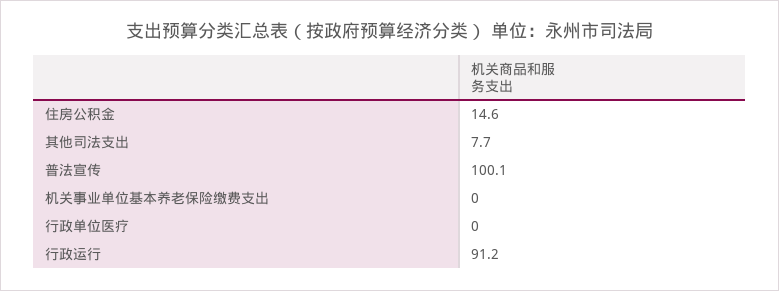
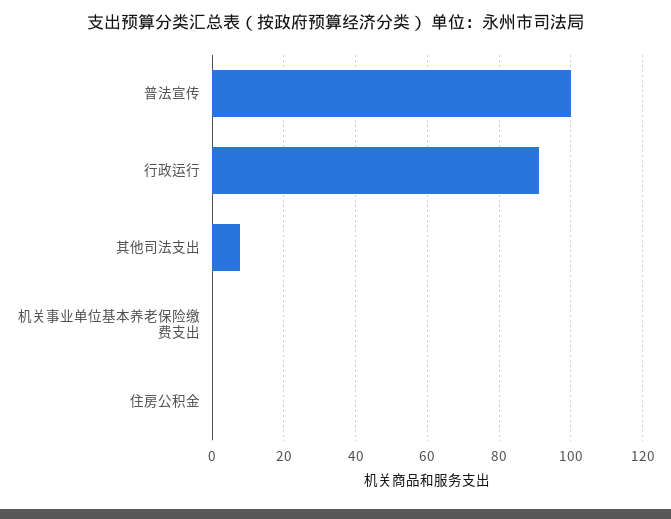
住房公积金: 14.6 -> 0
行政单位医疗: 0 -> none

